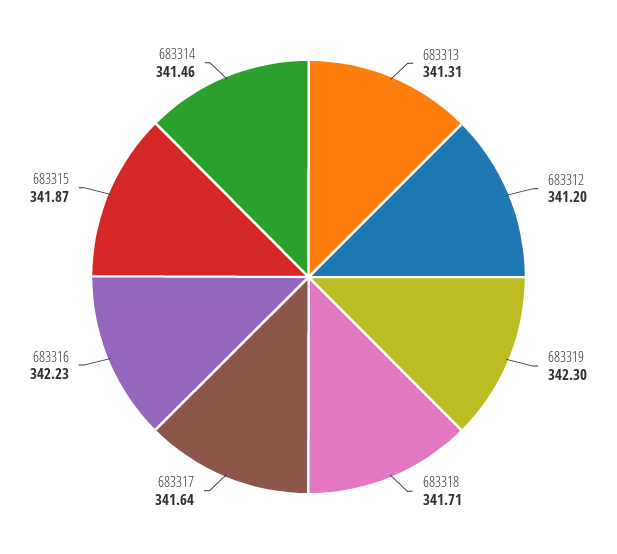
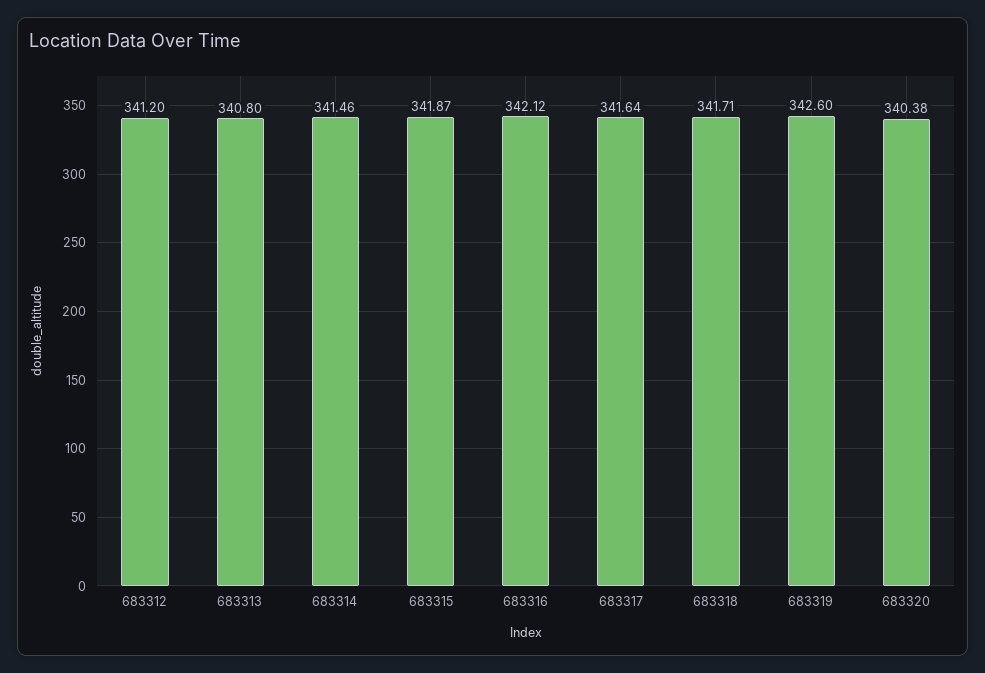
683313: 341.31 -> 340.8
683319: 342.3 -> 342.6
683316: 342.23 -> 342.12
683320: none -> 340.38

